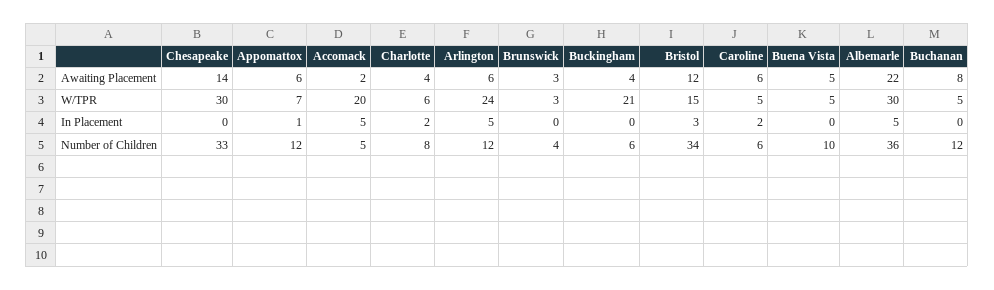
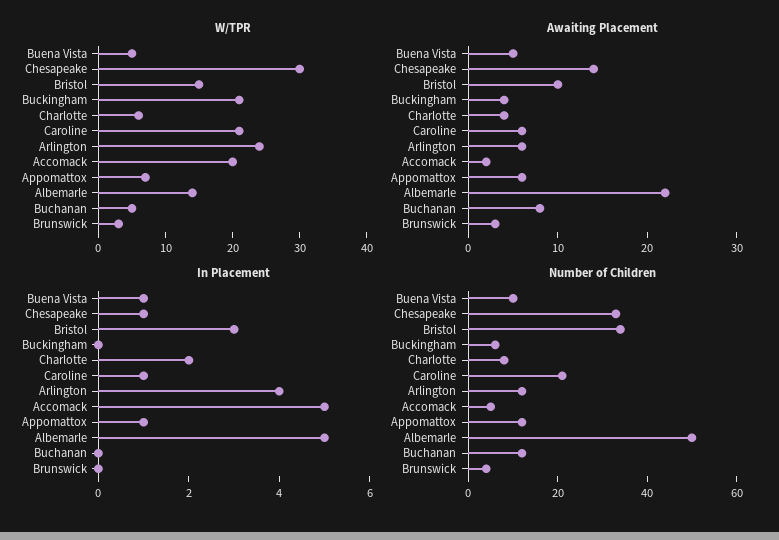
Awaiting Placement, Bristol: 12 -> 10
W/TPR, Caroline: 5 -> 20
W/TPR, Albemarle: 30 -> 15
In Placement, Chesapeake: 0 -> 1
In Placement, Arlington: 5 -> 4
In Placement, Caroline: 2 -> 1
In Placement, Buena Vista: 0 -> 1
Number of Children, Caroline: 6 -> 20
Number of Children, Albemarle: 36 -> 50

